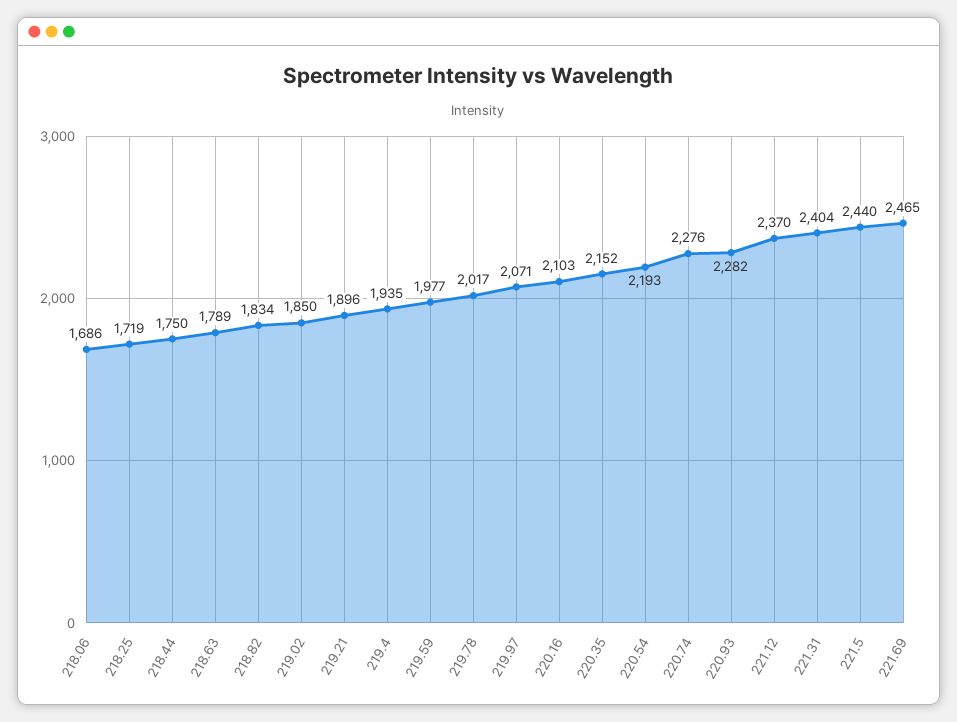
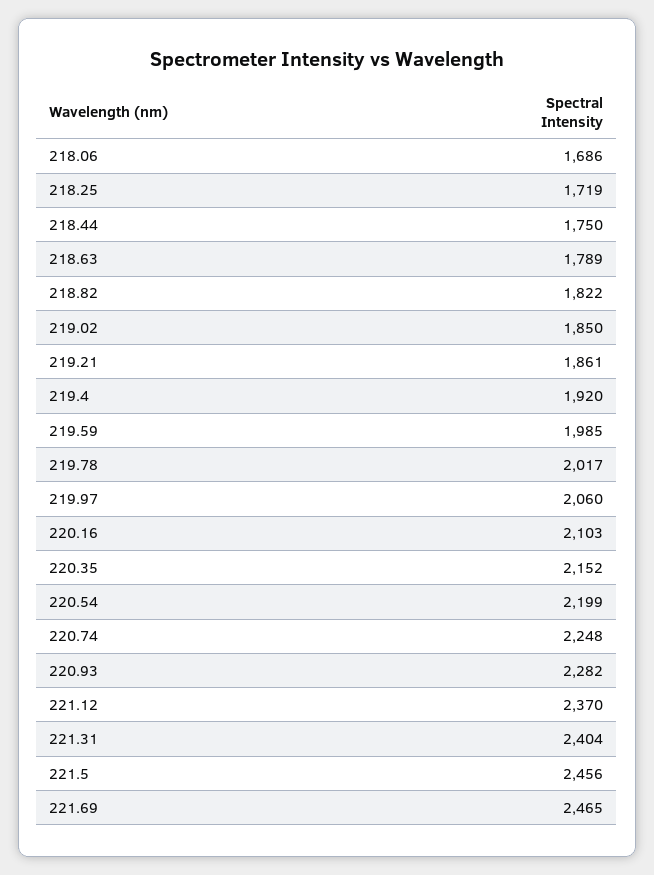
218.82: 1834 -> 1822
219.21: 1896 -> 1861
219.4: 1935 -> 1920
219.59: 1977 -> 1985
219.97: 2071 -> 2060
220.54: 2193 -> 2199
220.74: 2276 -> 2248
221.5: 2440 -> 2456

